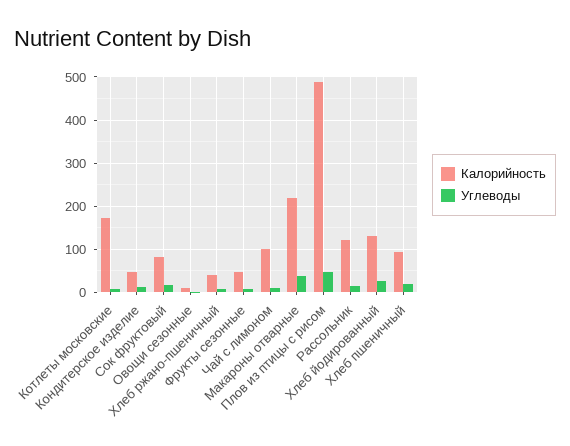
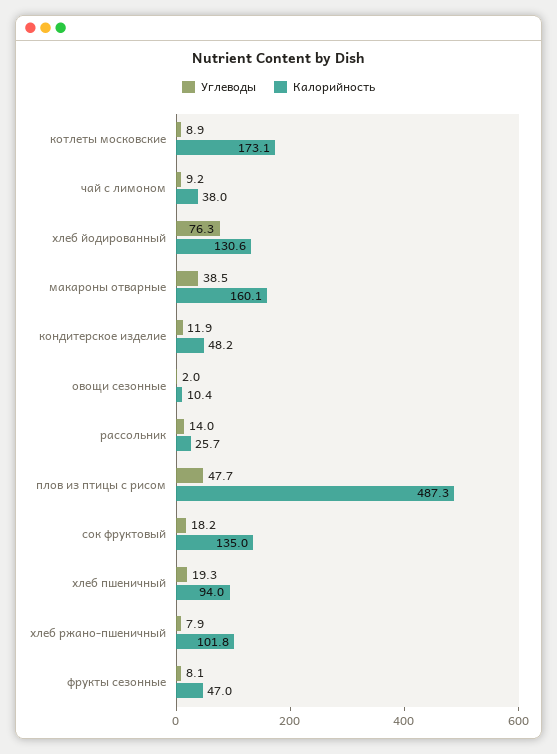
Калорийность, Сок фруктовый: 80 -> 135
Калорийность, Хлеб ржано-пшеничный: 40 -> 101.8
Калорийность, Чай с лимоном: 100 -> 38
Калорийность, Макароны отварные: 220 -> 160.1
Калорийность, Рассольник: 120 -> 25.7
Углеводы, Хлеб йодированный: 20 -> 76.3

